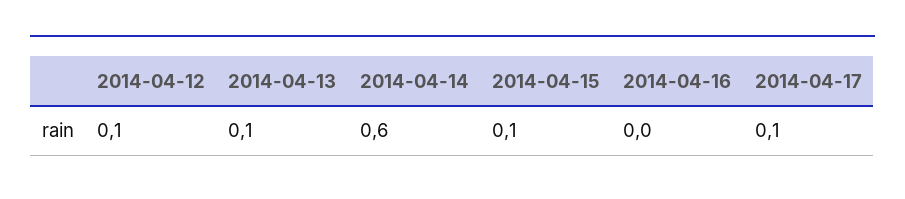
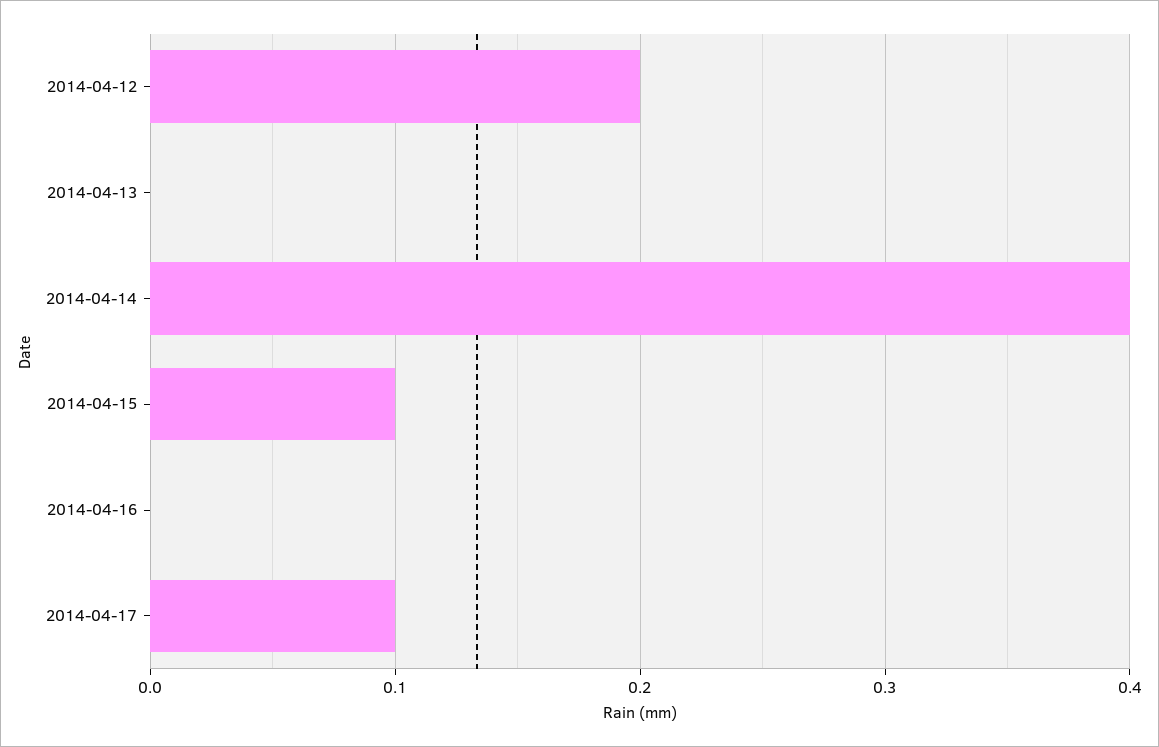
2014-04-12: 0.1 -> 0.2
2014-04-13: 0.1 -> 0
2014-04-14: 0.6 -> 0.4

